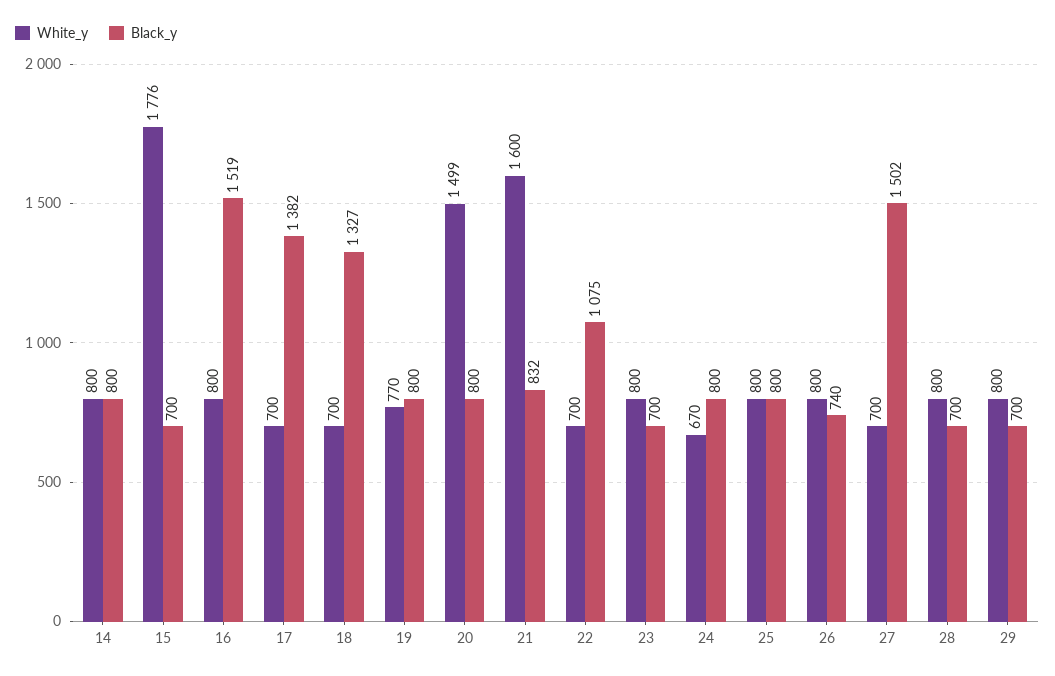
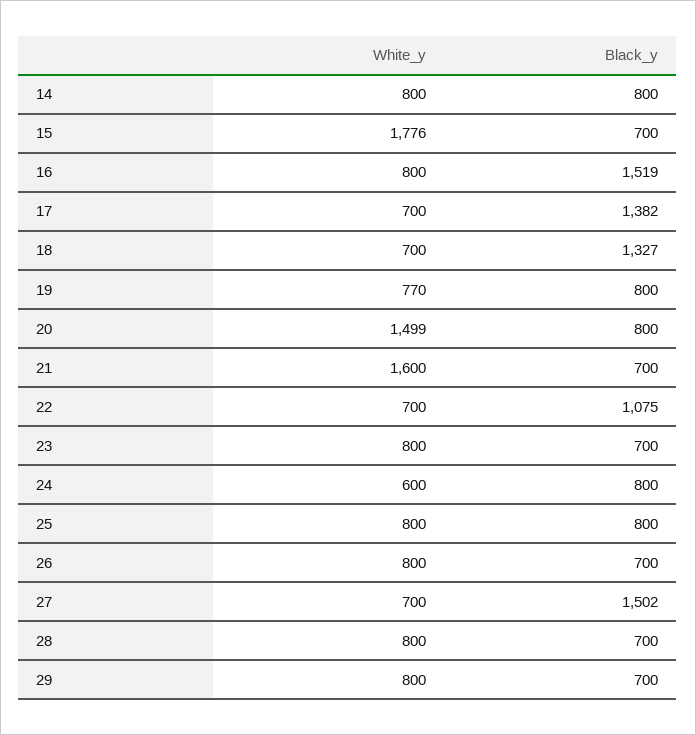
Black_y, 21: 832 -> 700
White_y, 24: 670 -> 600
Black_y, 26: 740 -> 700

